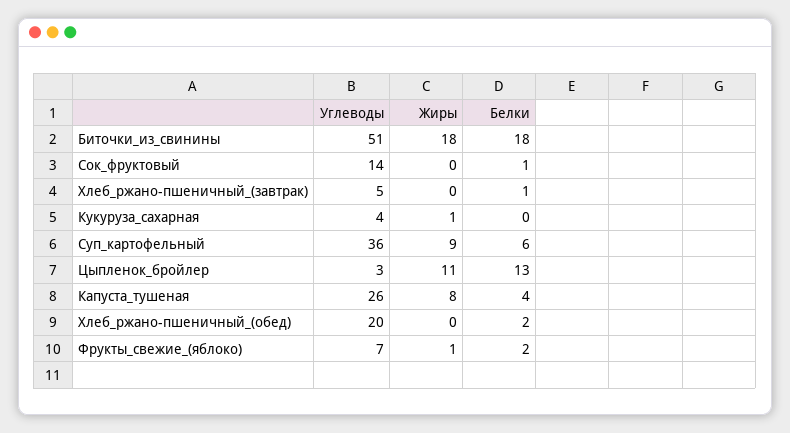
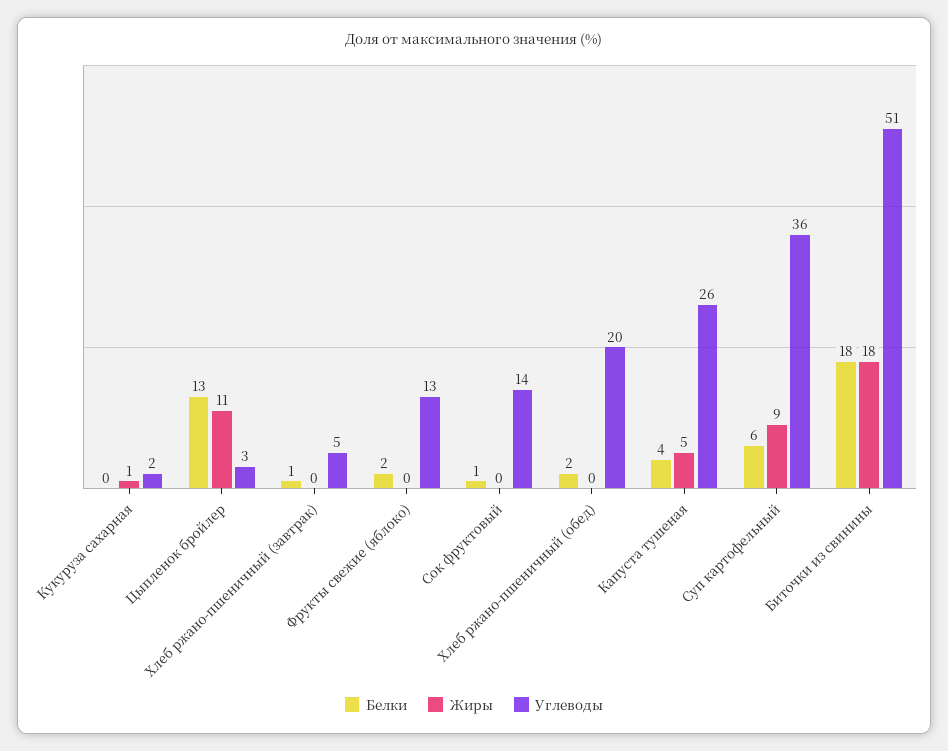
Углеводы, Кукуруза_сахарная: 4 -> 2
Жиры, Капуста_тушеная: 8 -> 5
Углеводы, Фрукты_свежие_(яблоко): 7 -> 13
Жиры, Фрукты_свежие_(яблоко): 1 -> 0

